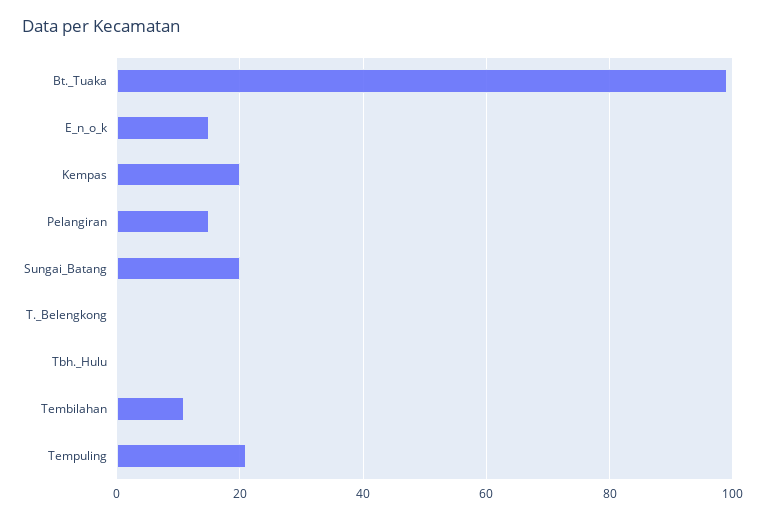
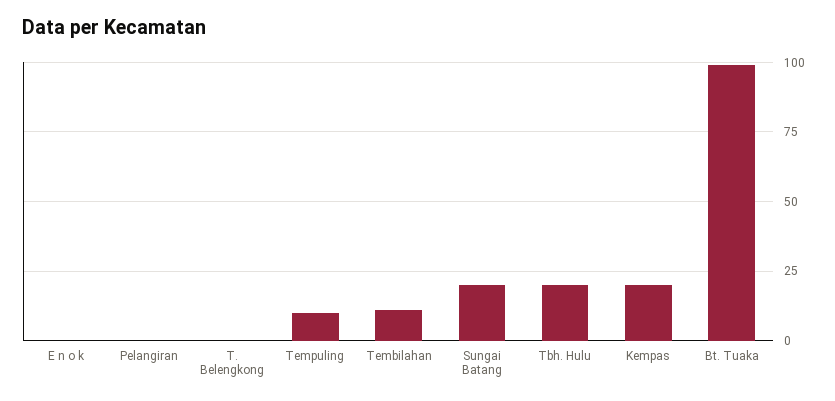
E_n_o_k: 15 -> 0
Pelangiran: 15 -> 0
Tbh._Hulu: 0 -> 20
Tempuling: 20 -> 10

